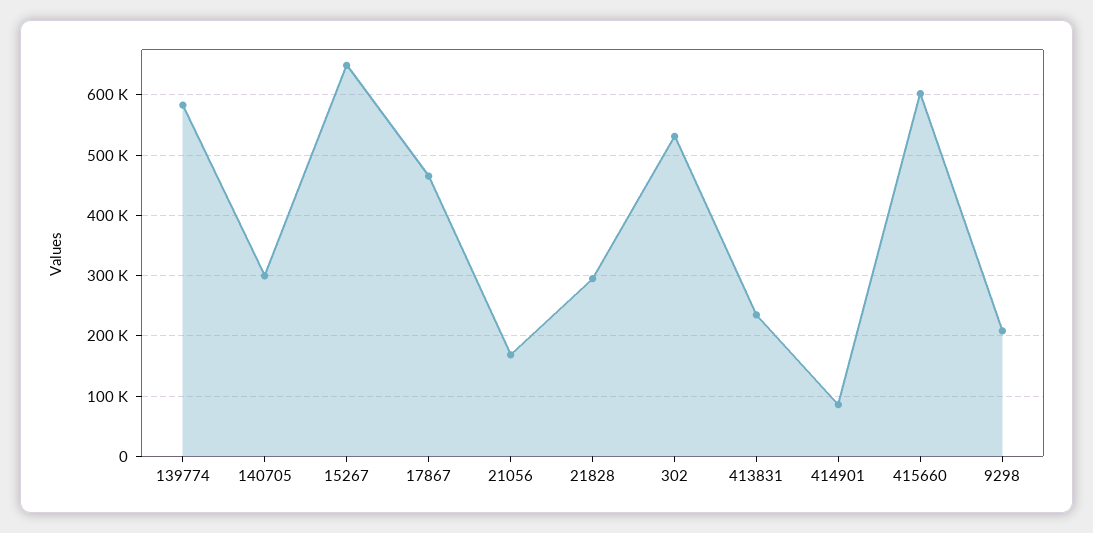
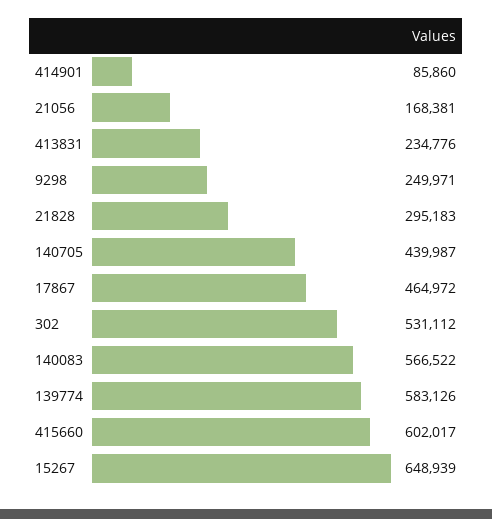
140705: 300000 -> 439987
9298: 210000 -> 249971
140083: none -> 566522

